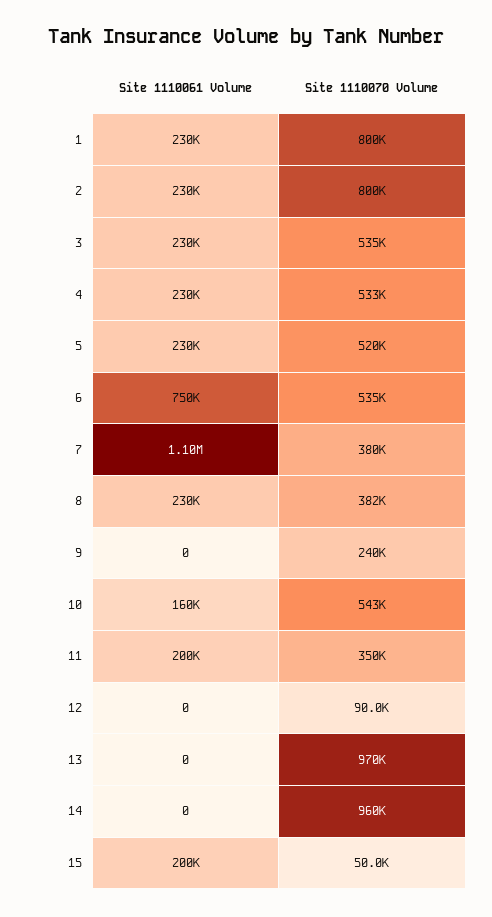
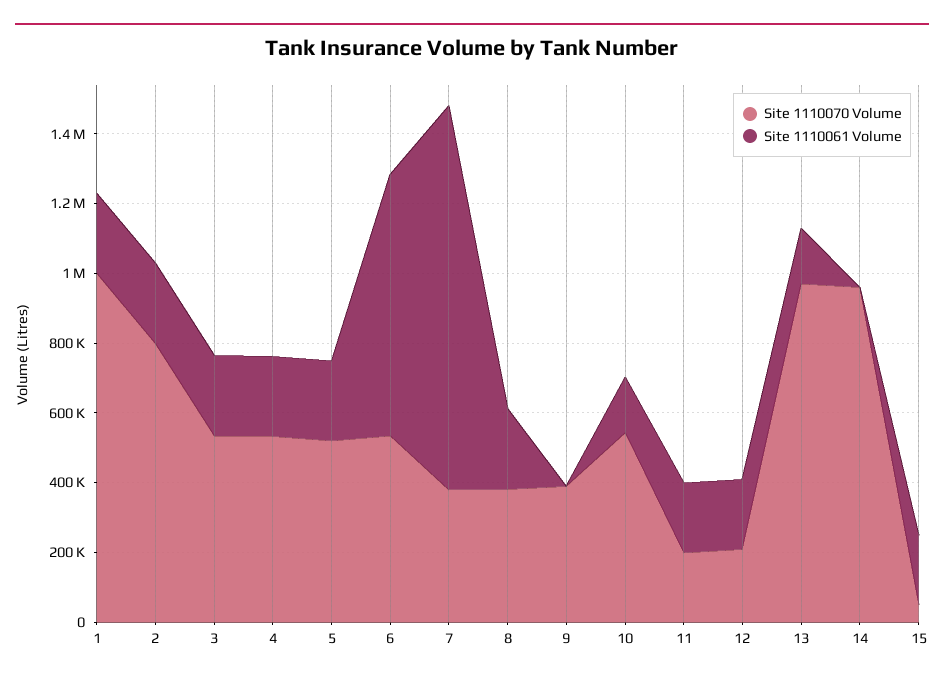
Site 1110070 Volume, 1: 800000 -> 1000000
Site 1110070 Volume, 9: 240000 -> 400000
Site 1110070 Volume, 11: 350000 -> 200000
Site 1110061 Volume, 12: 0 -> 200000
Site 1110070 Volume, 12: 90000 -> 200000
Site 1110061 Volume, 13: 0 -> 150000

